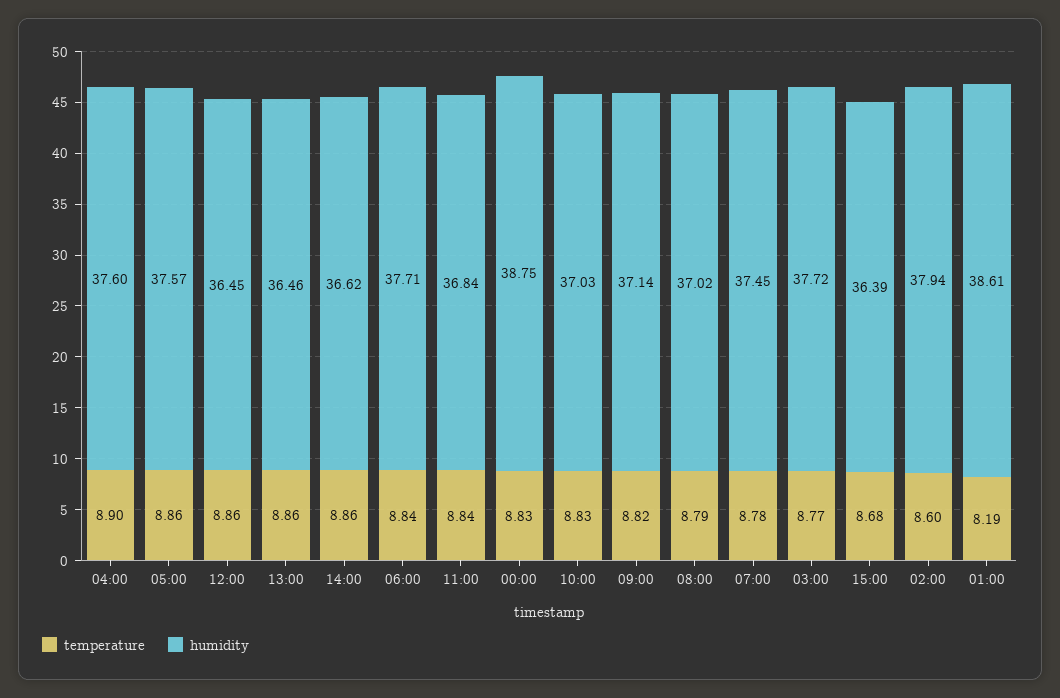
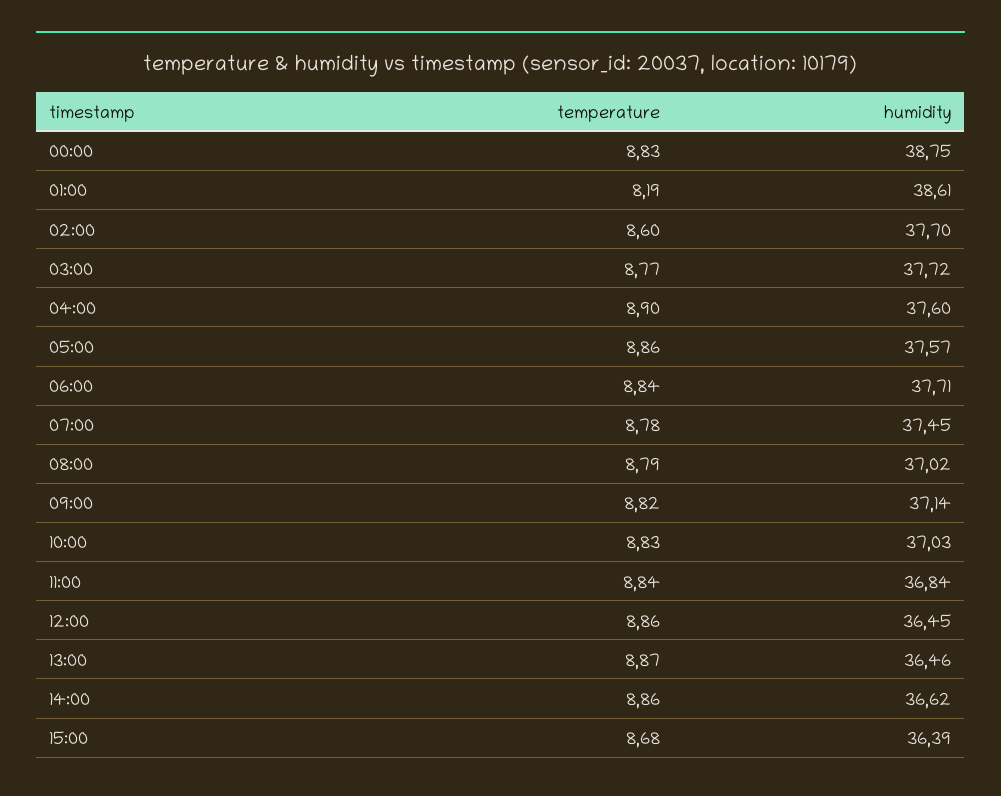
temperature, 13:00: 8.86 -> 8.87
humidity, 02:00: 37.94 -> 37.7

